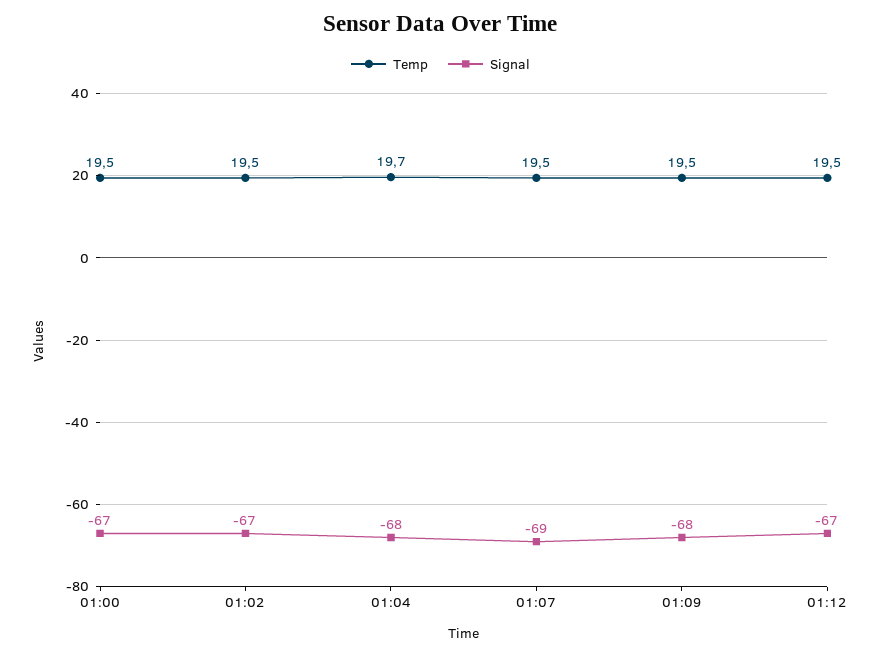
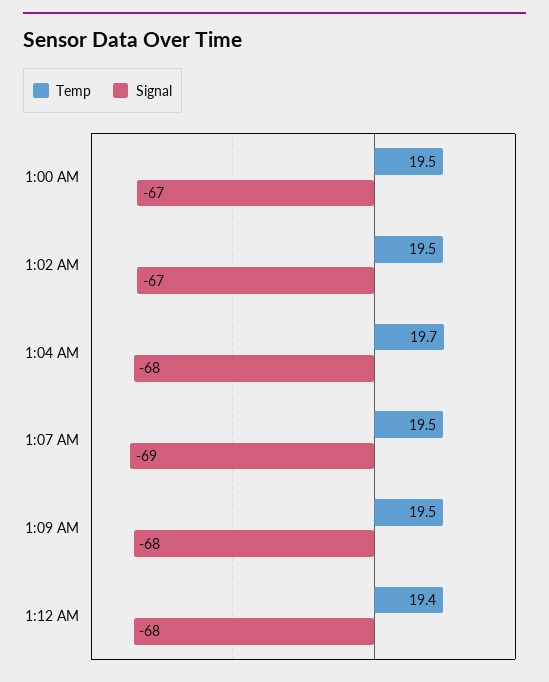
Temp, 01:12: 19.5 -> 19.4
Signal, 01:12: -67 -> -68

